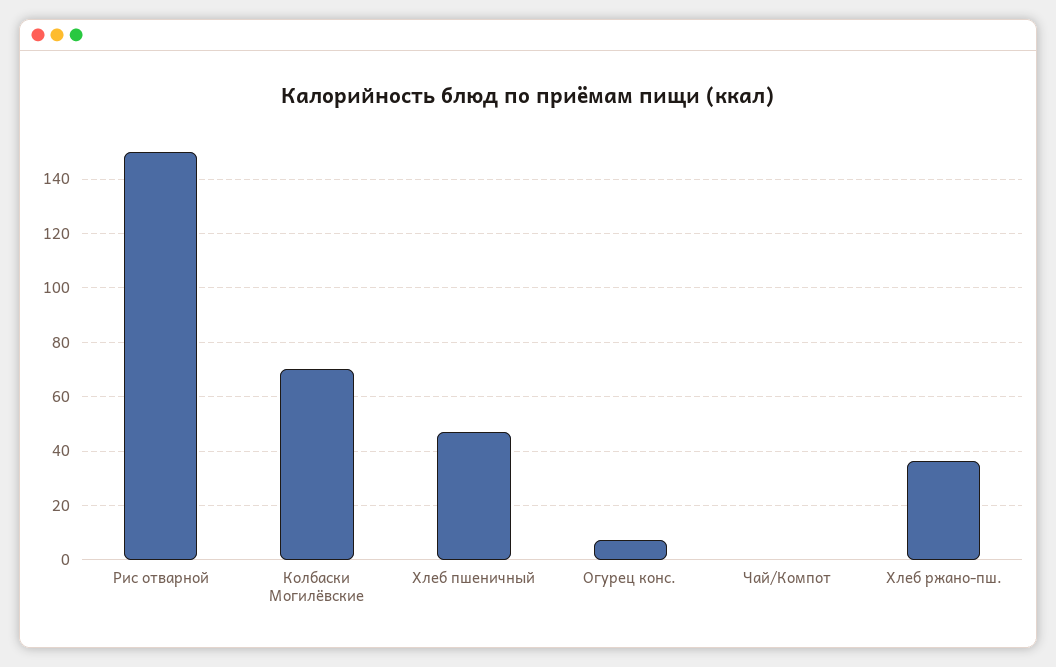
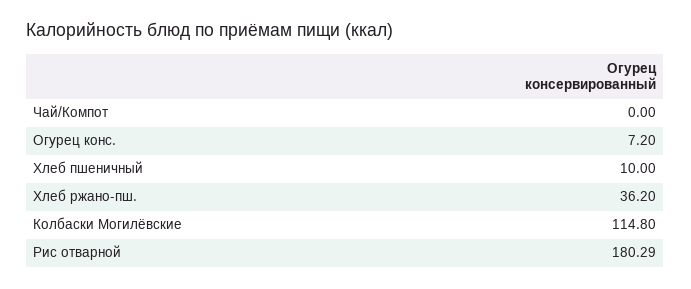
Рис отварной: 150 -> 180.29
Колбаски Могилёвские: 70 -> 114.8
Хлеб пшеничный: 47.5 -> 10

